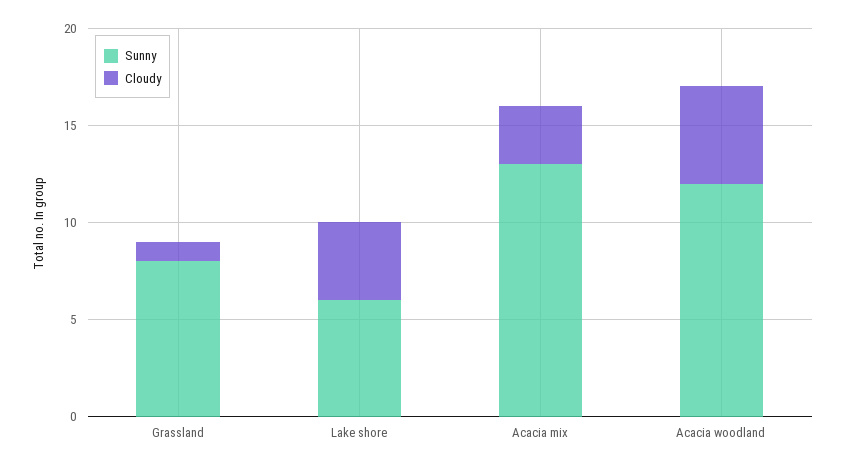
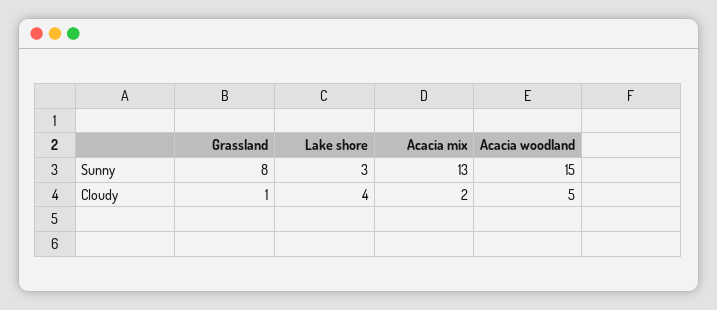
Sunny, Lake shore: 6 -> 3
Cloudy, Acacia mix: 3 -> 2
Sunny, Acacia woodland: 12 -> 15

